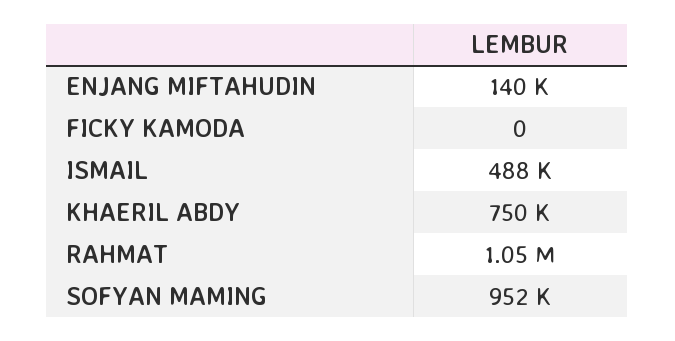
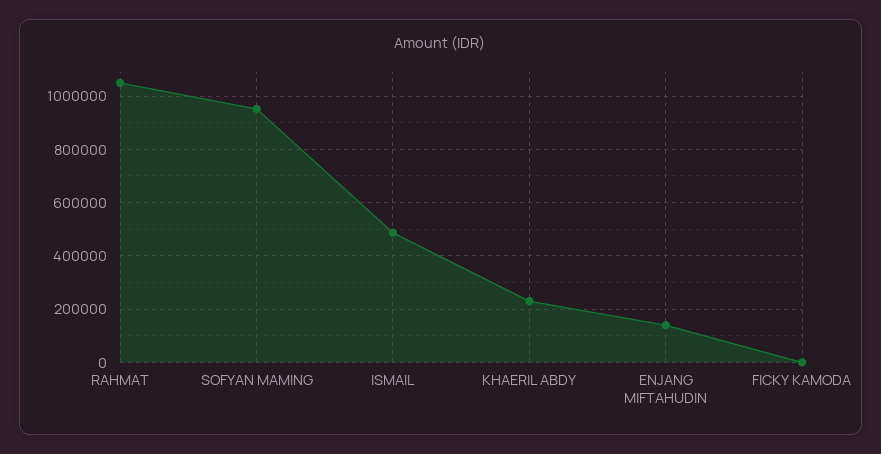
KHAERIL ABDY: 750000 -> 225000

